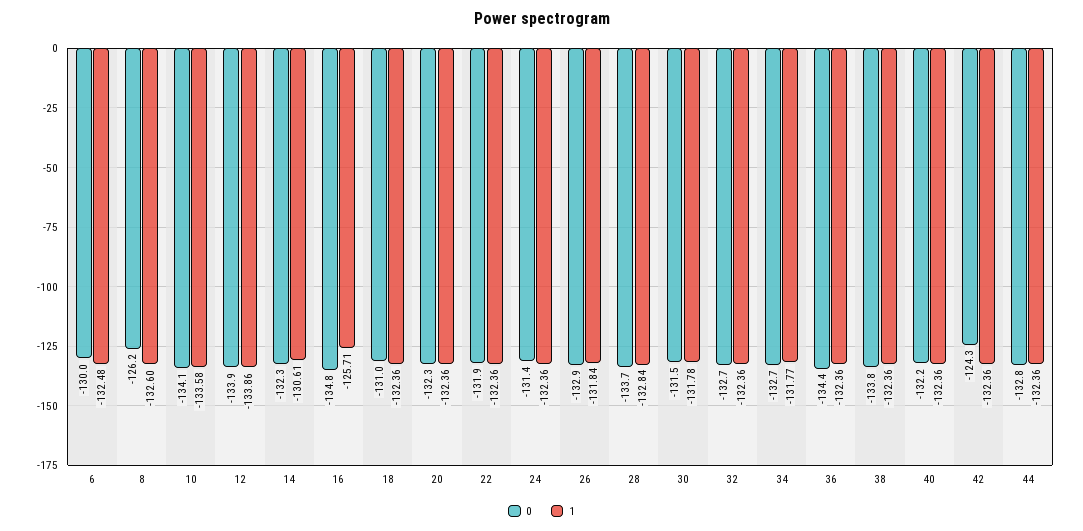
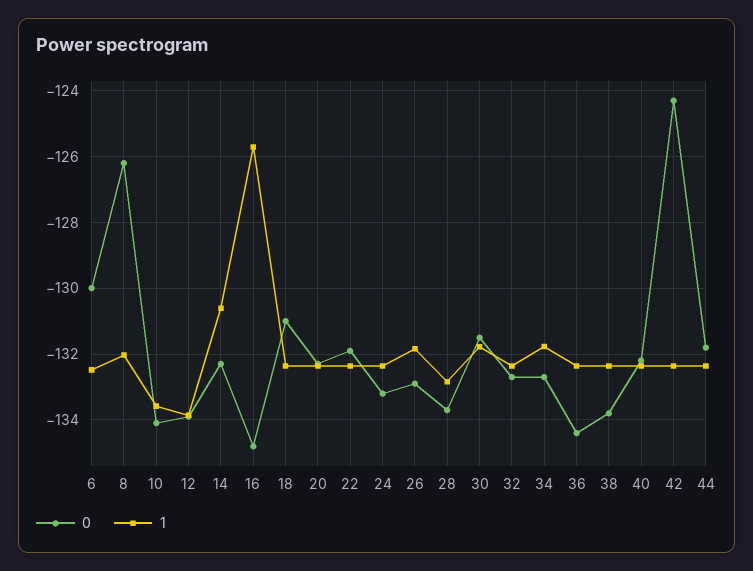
1, 8: -132.6 -> -132
0, 24: -131.4 -> -133.2
0, 44: -132.8 -> -131.8

